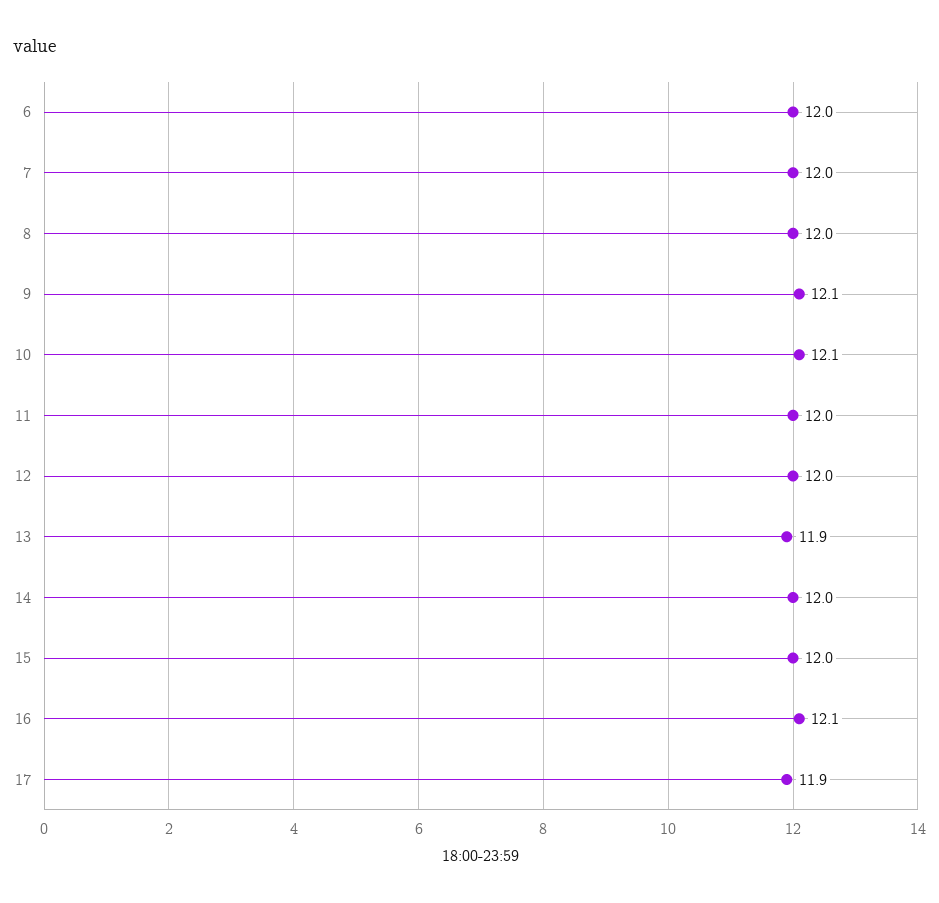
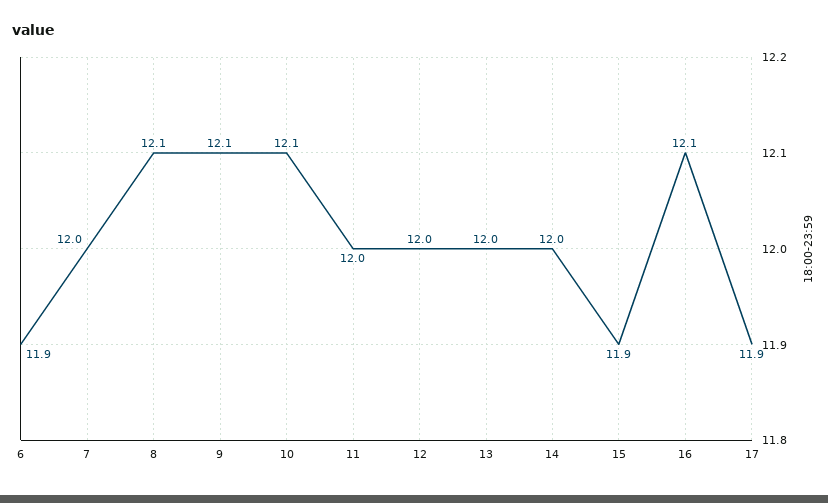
6: 12 -> 11.9
8: 12 -> 12.1
13: 11.9 -> 12
15: 12 -> 11.9

